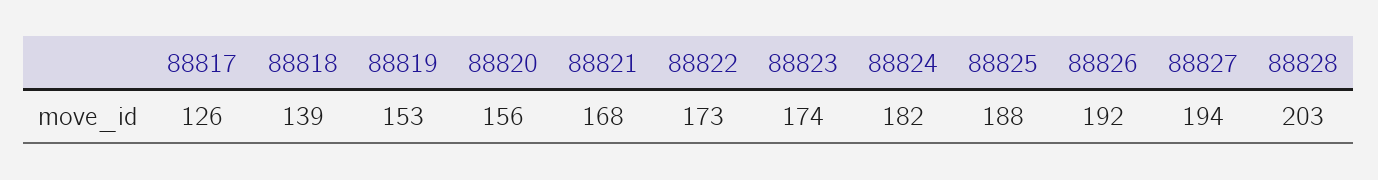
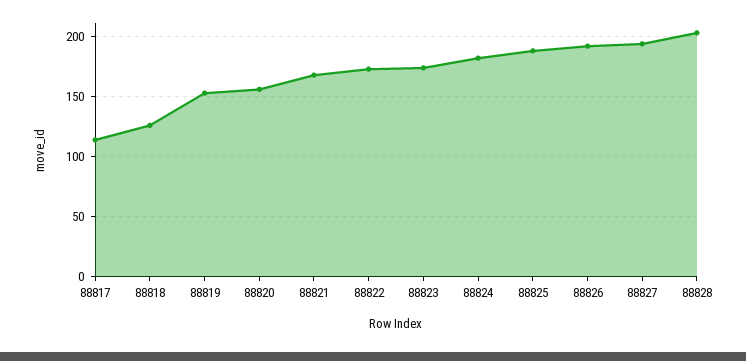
88817: 126 -> 115
88818: 139 -> 125

